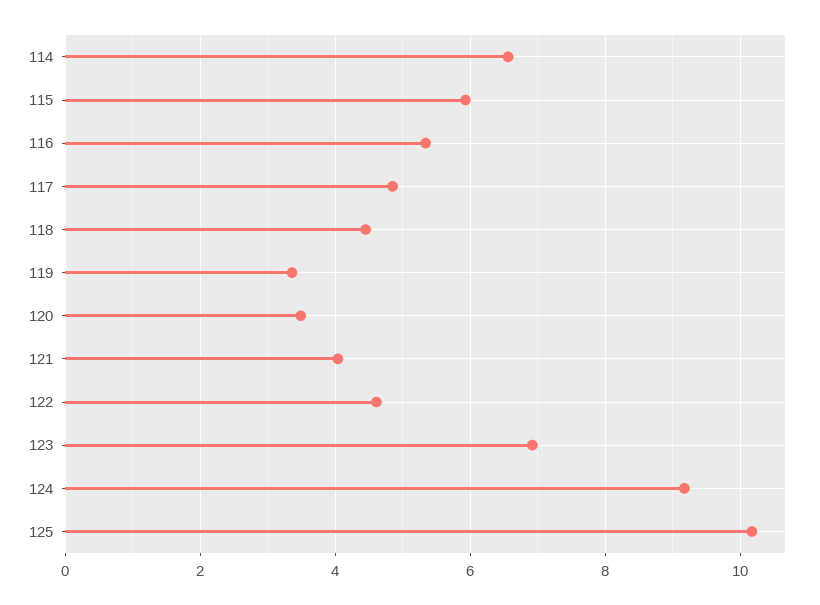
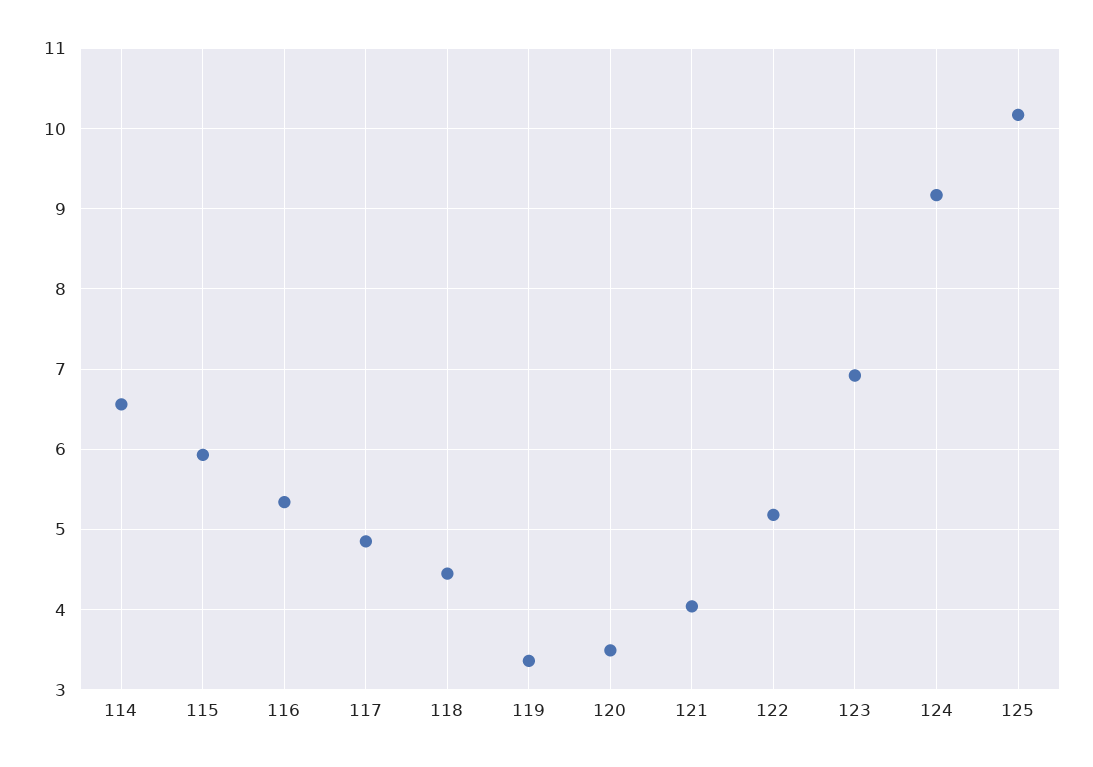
122: 4.6 -> 5.2

